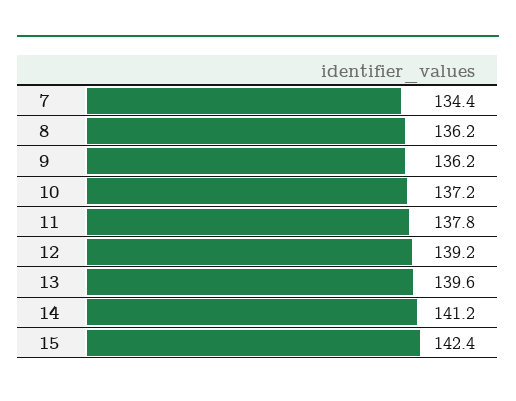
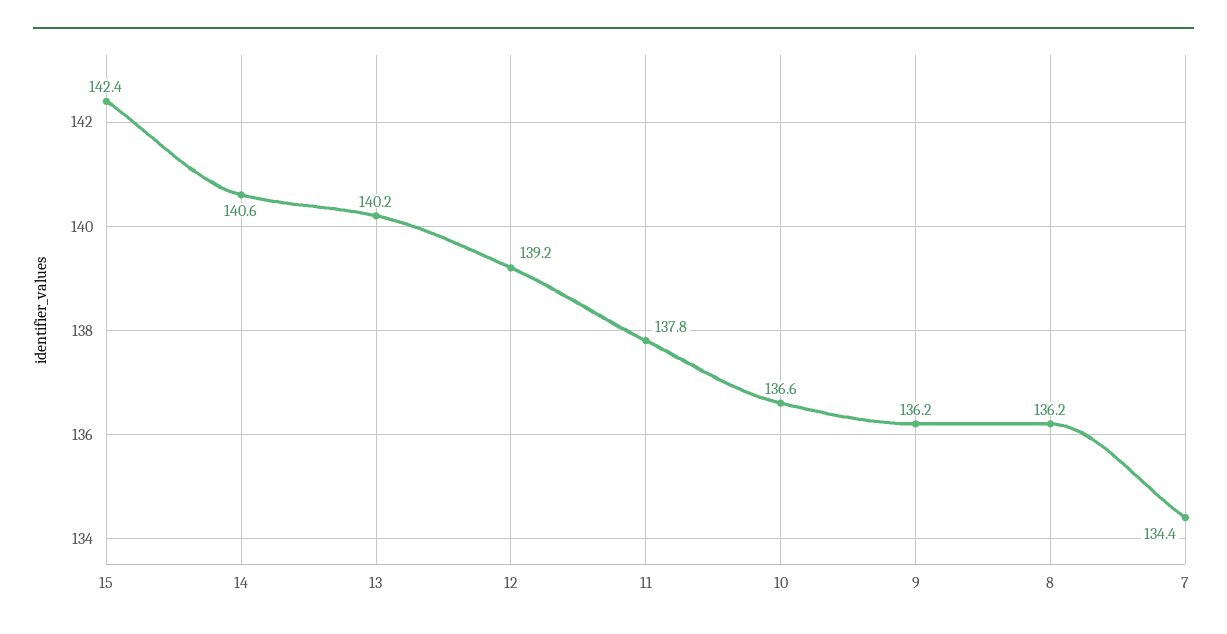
10: 137.2 -> 136.6
13: 139.6 -> 140.2
14: 141.2 -> 140.6

